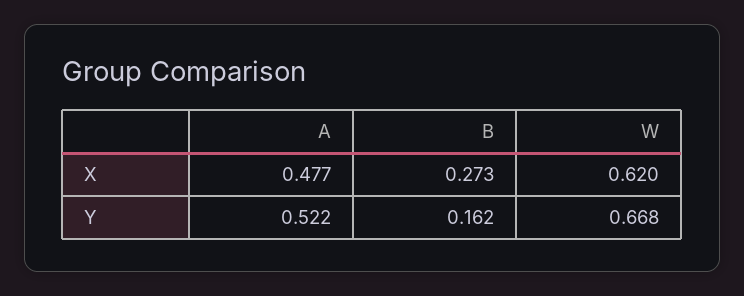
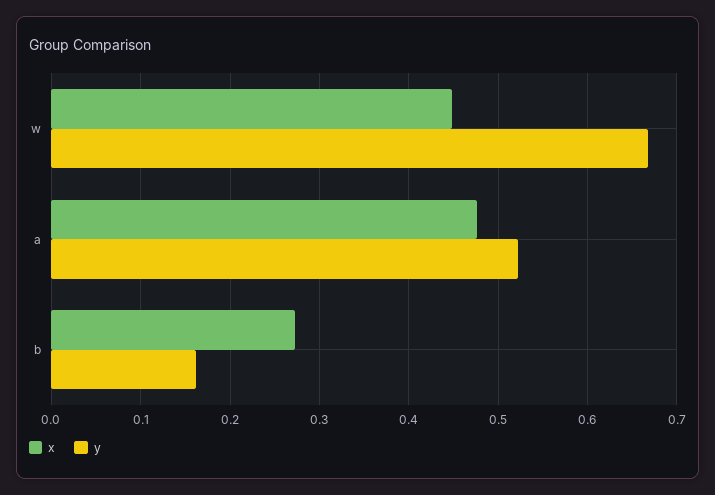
X, W: 0.62 -> 0.45

